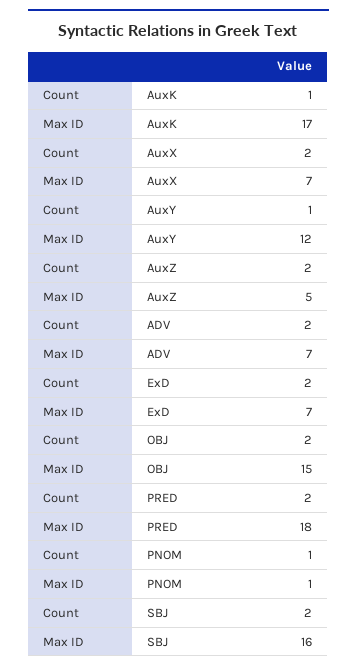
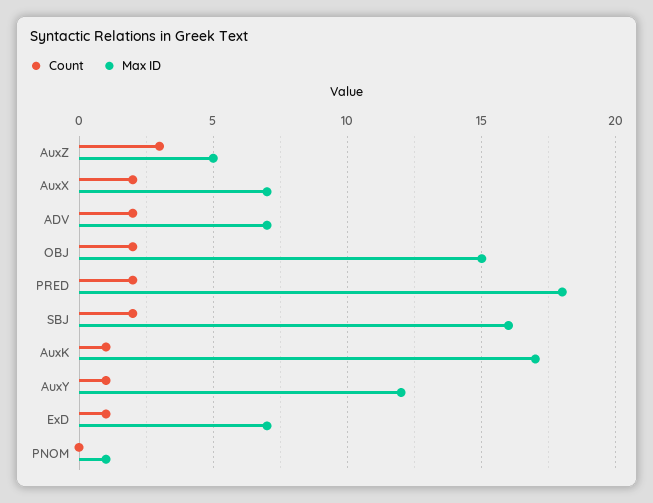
Count, AuxZ: 2 -> 3
Count, ExD: 2 -> 1
Count, PNOM: 1 -> 0

